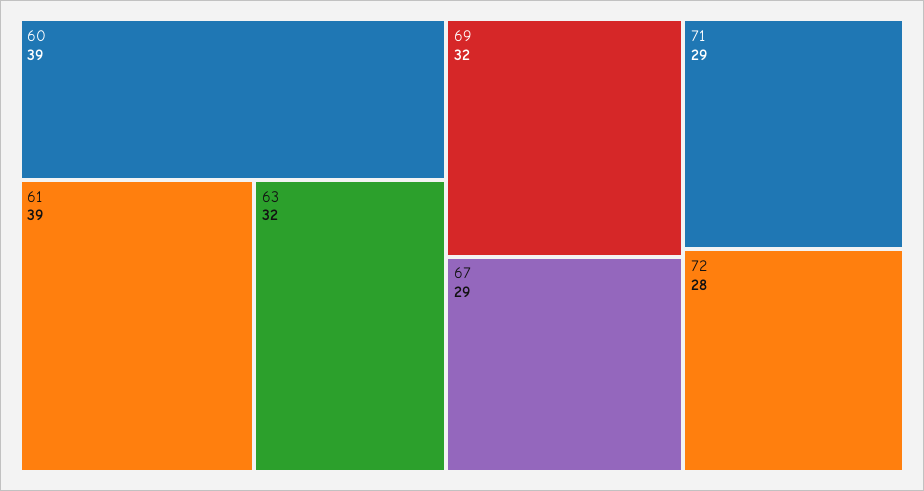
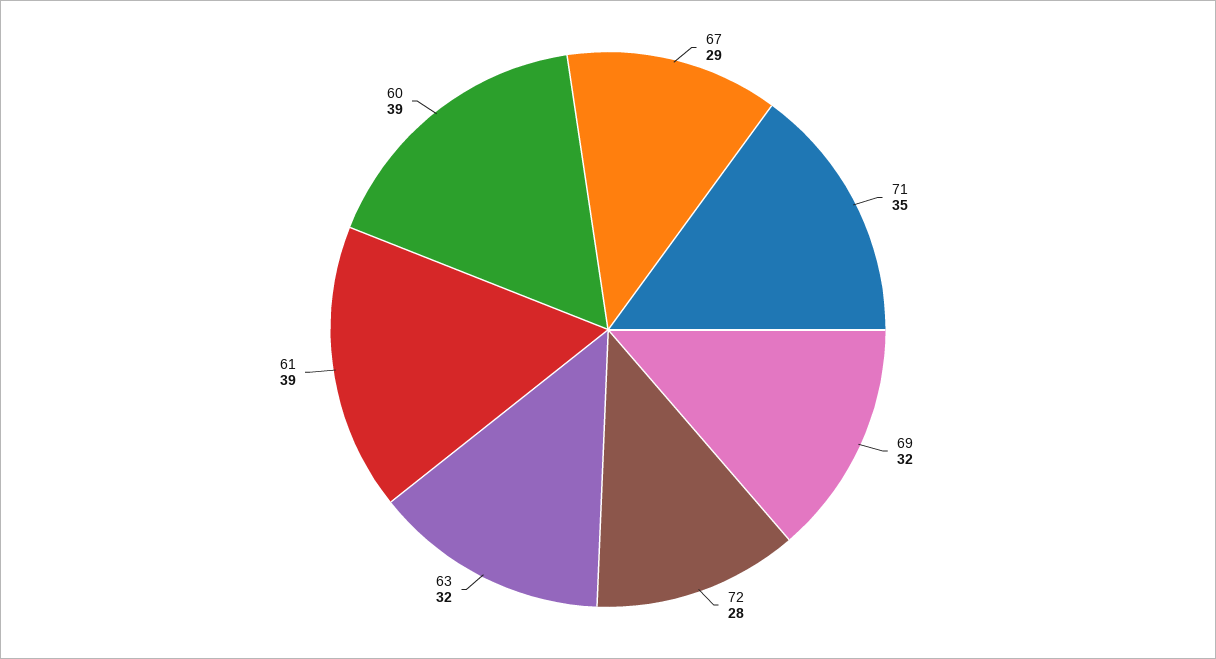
71: 29 -> 35

